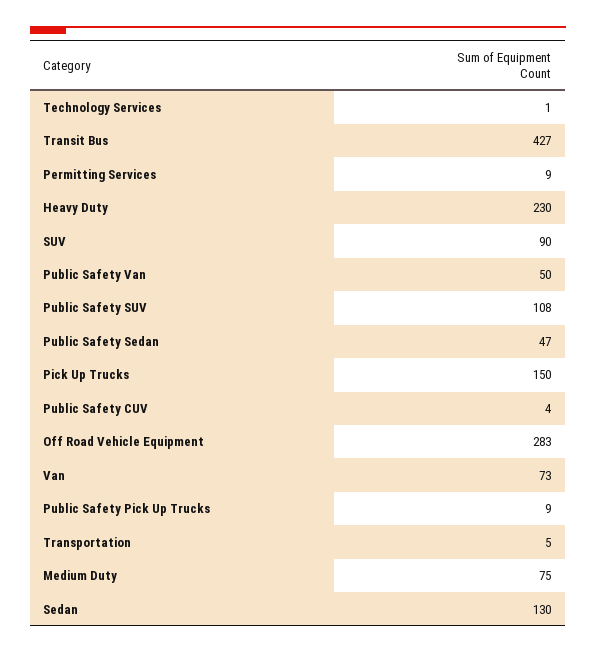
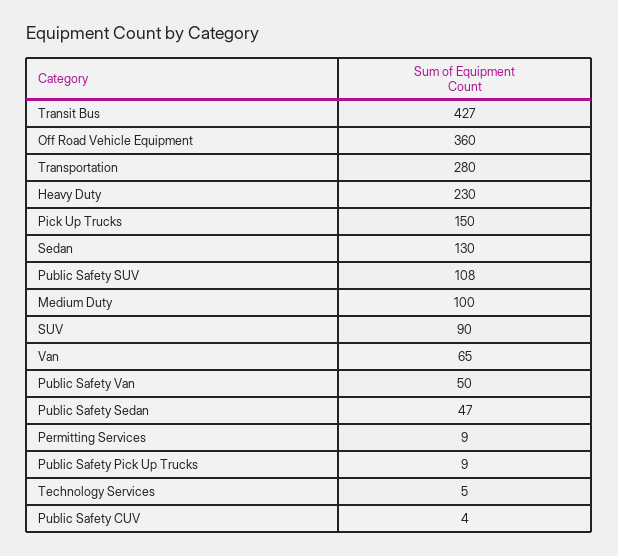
Technology Services: 1 -> 5
Off Road Vehicle Equipment: 283 -> 360
Van: 73 -> 65
Transportation: 5 -> 280
Medium Duty: 75 -> 100

